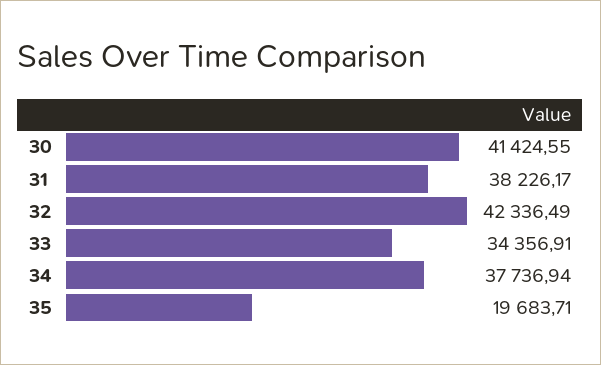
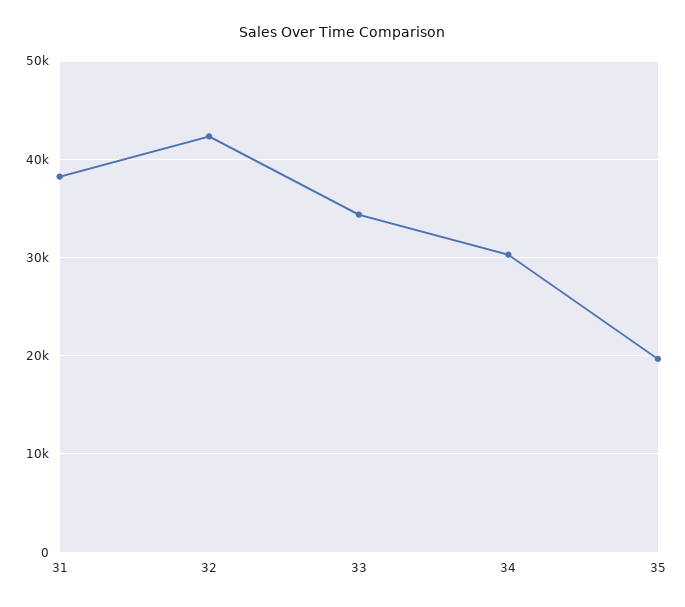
30: 41424.55 -> none
34: 37736.94 -> 30000

